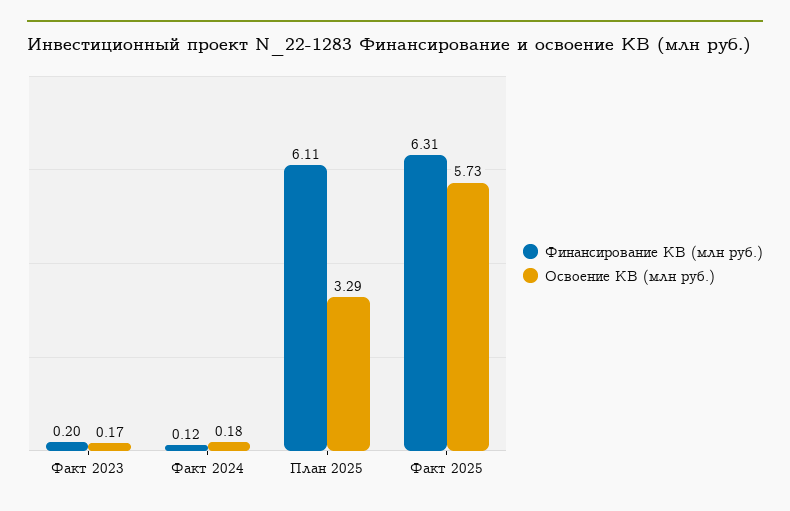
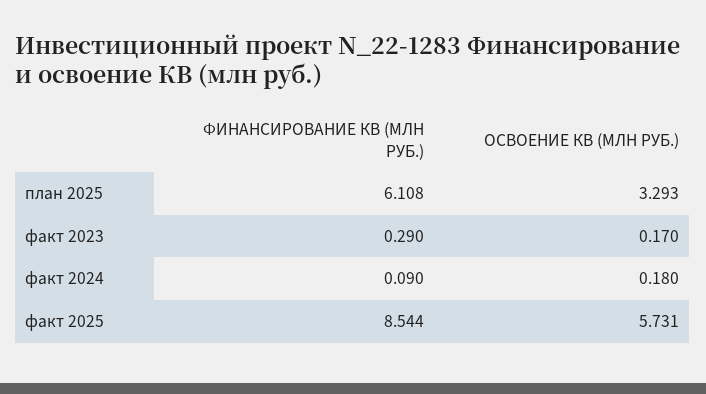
Финансирование КВ (млн руб.), Факт 2023: 0.2 -> 0.29
Финансирование КВ (млн руб.), Факт 2024: 0.12 -> 0.09
Финансирование КВ (млн руб.), Факт 2025: 6.31 -> 8.544

